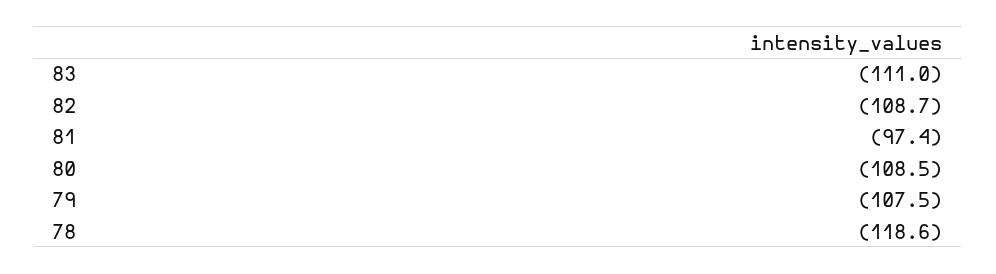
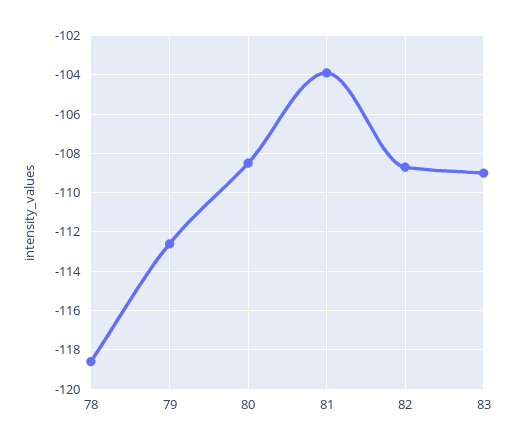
83: -111 -> -109
81: -97.4 -> -104
79: -107.5 -> -112.5

